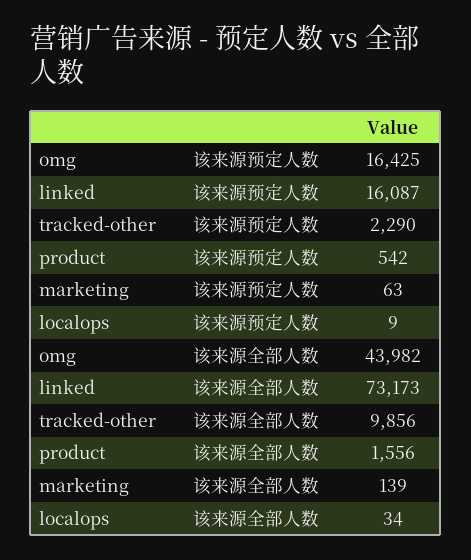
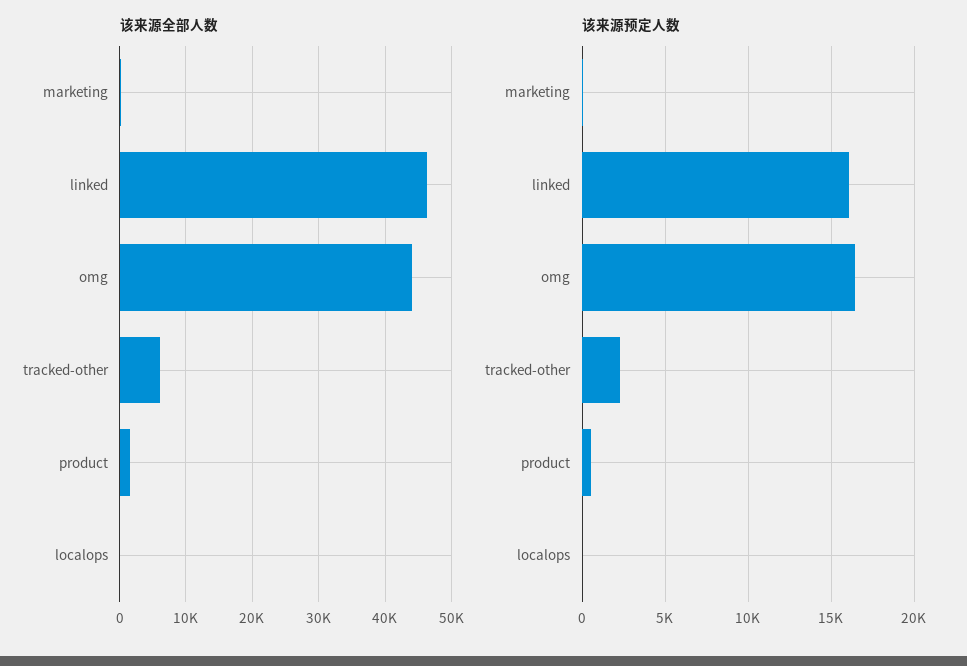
该来源全部人数, linked: 73173 -> 46000
该来源全部人数, tracked-other: 9856 -> 6000

